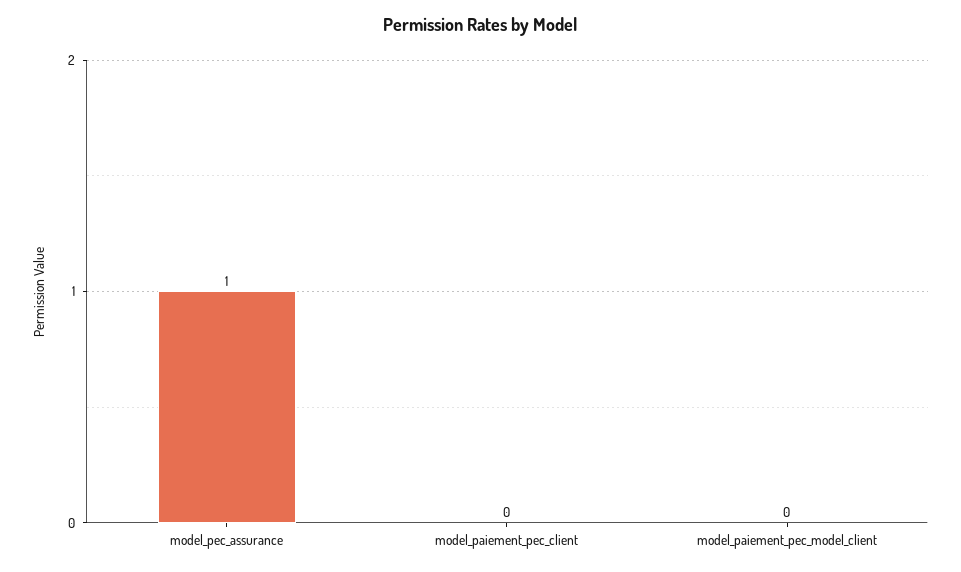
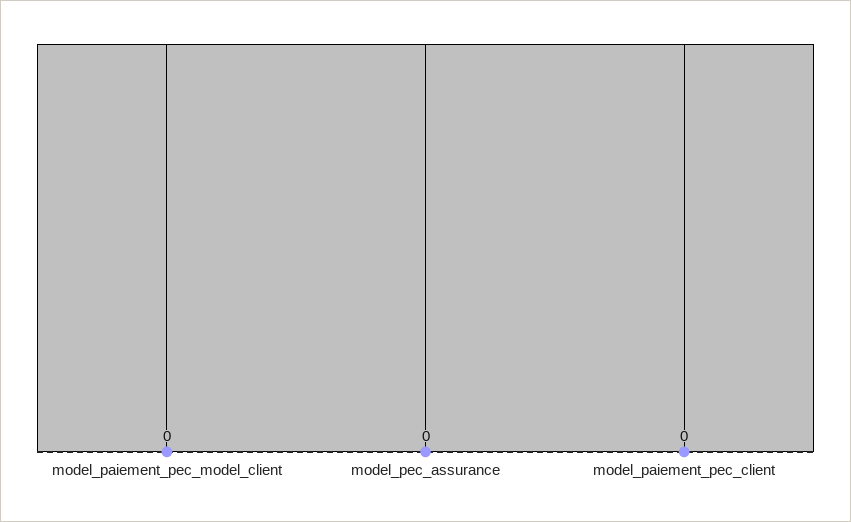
model_pec_assurance: 1 -> 0

